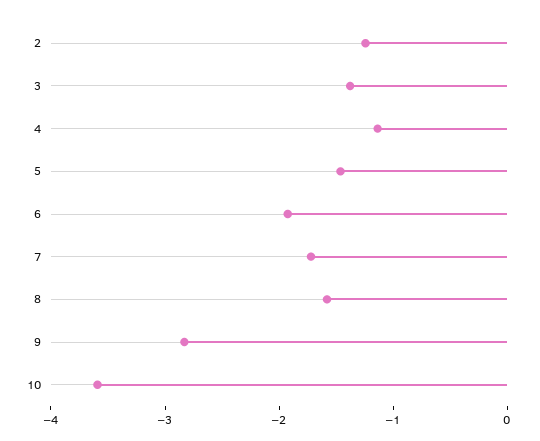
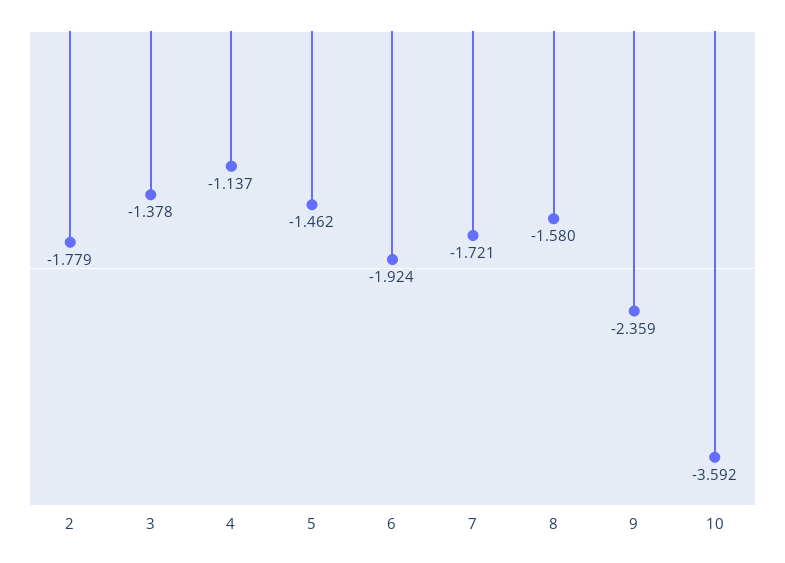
2: -1.2 -> -1.779
9: -2.8 -> -2.359

